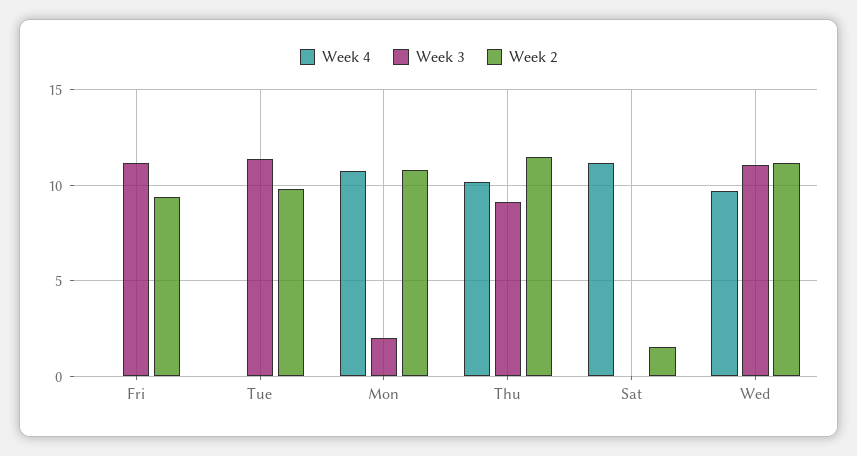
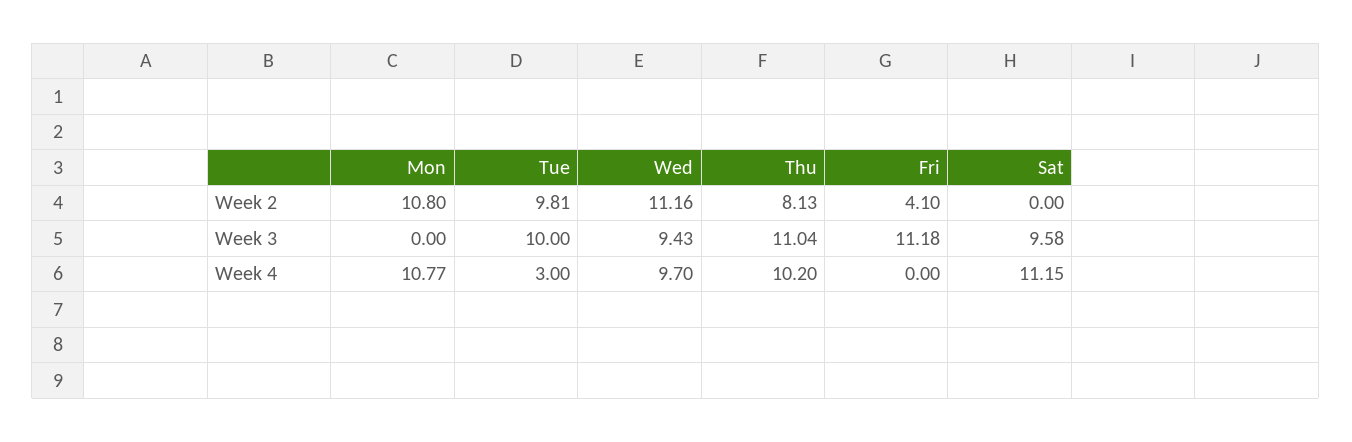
Week 2, Fri: 9.5 -> 4.1
Week 4, Tue: 0 -> 3
Week 3, Tue: 11.5 -> 10
Week 3, Mon: 2 -> 0
Week 3, Thu: 9 -> 11.04
Week 2, Thu: 11.5 -> 8.13
Week 3, Sat: 0 -> 9.58
Week 2, Sat: 1.5 -> 0
Week 3, Wed: 11 -> 9.43

